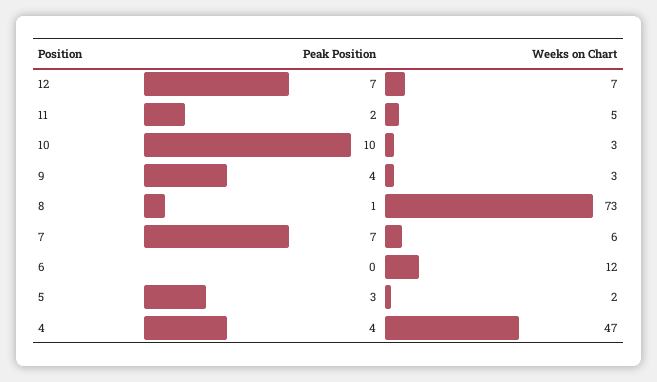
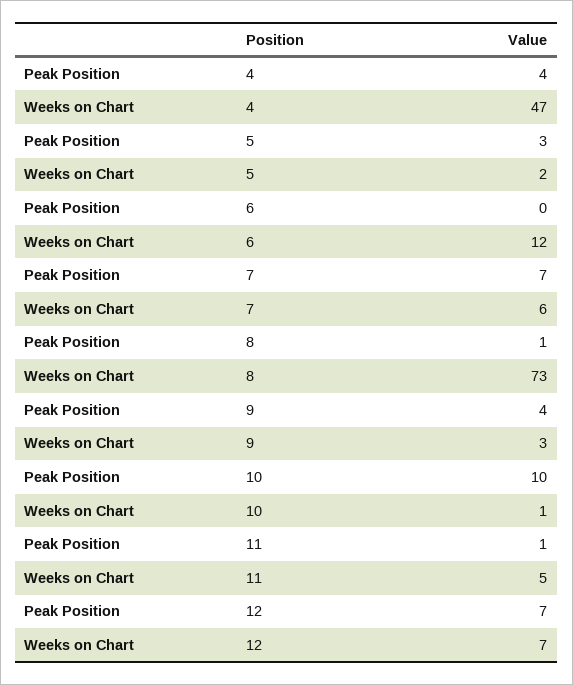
Peak Position, 11: 2 -> 1
Weeks on Chart, 10: 3 -> 1

